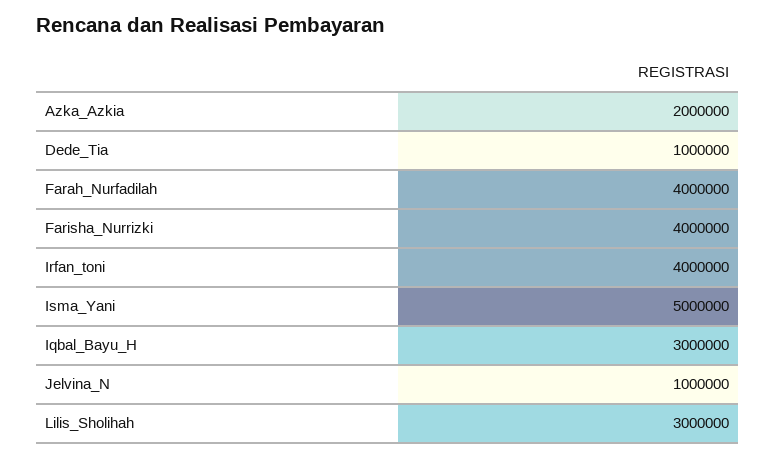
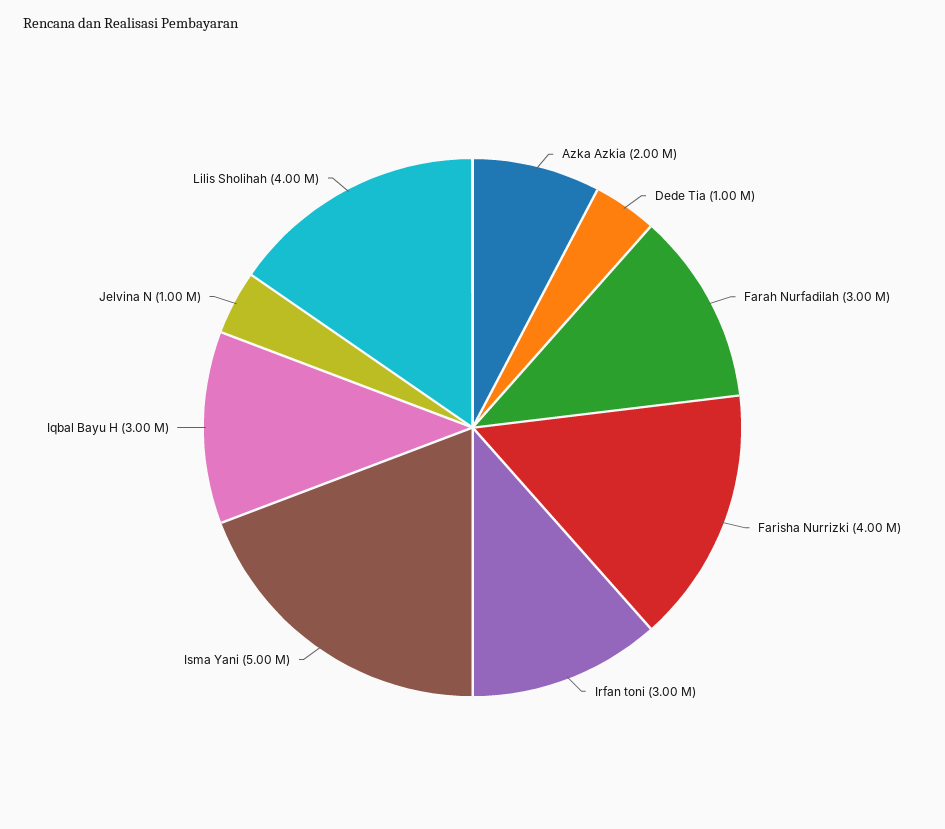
Farah_Nurfadilah: 4000000 -> 3000000
Irfan_toni: 4000000 -> 3000000
Lilis_Sholihah: 3000000 -> 4000000

